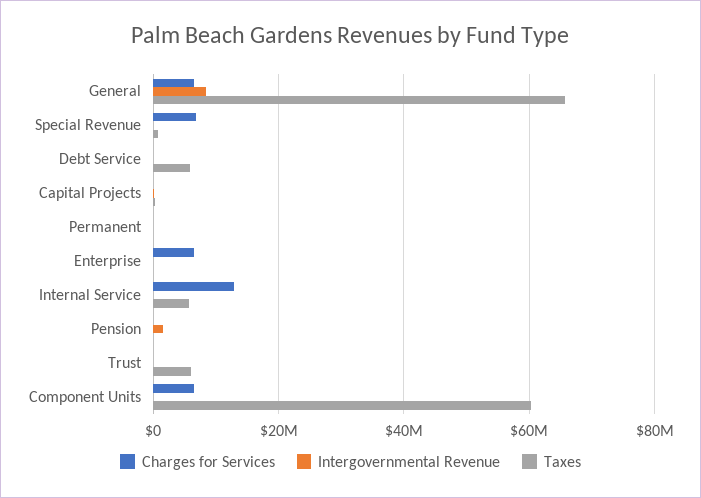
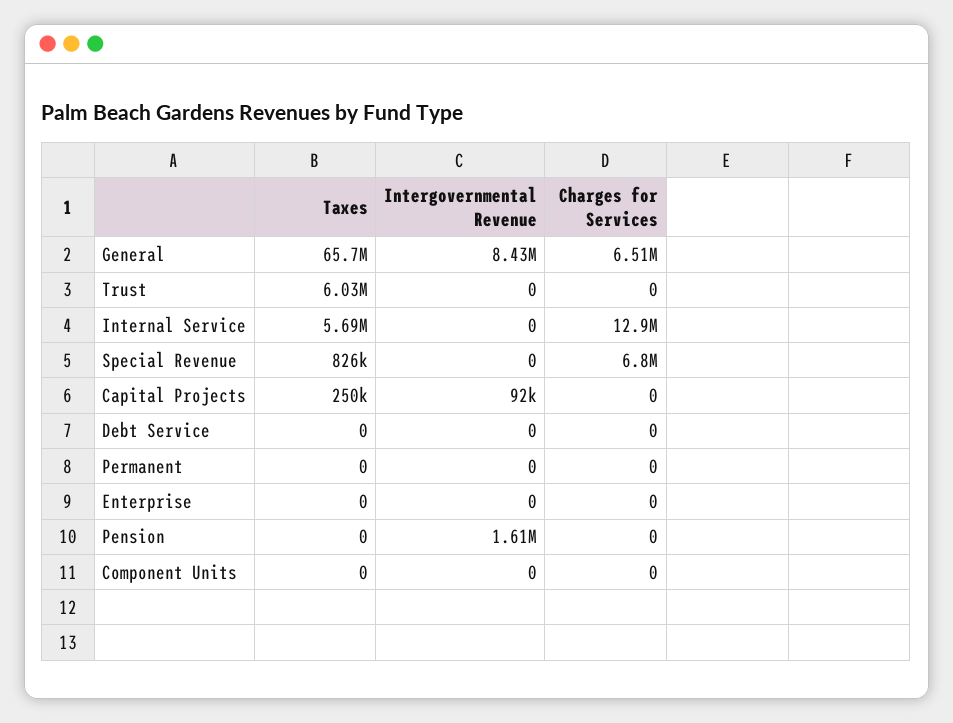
Taxes, Debt Service: 6000000 -> 0
Charges for Services, Enterprise: 6000000 -> 0
Charges for Services, Component Units: 6000000 -> 0
Taxes, Component Units: 60000000 -> 0

